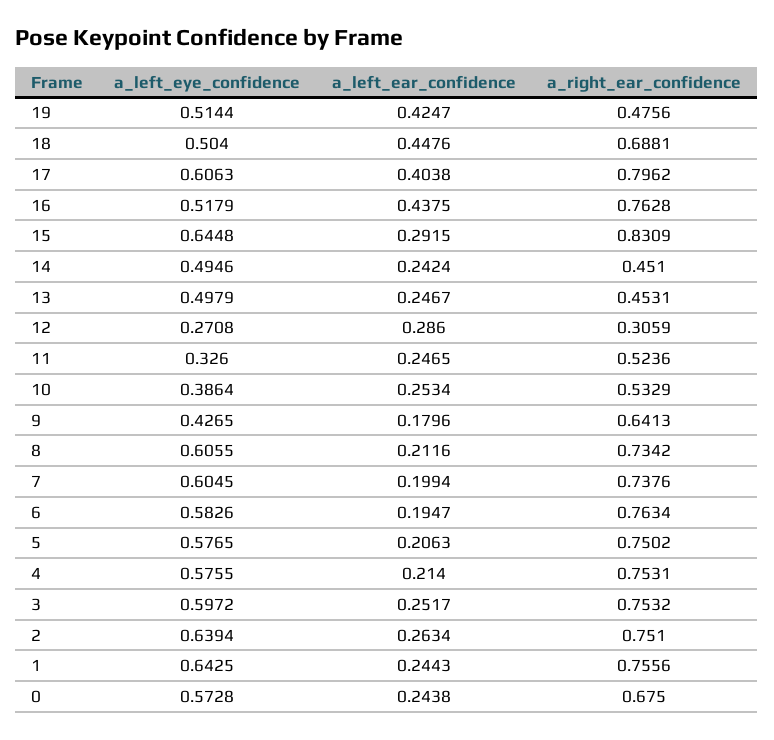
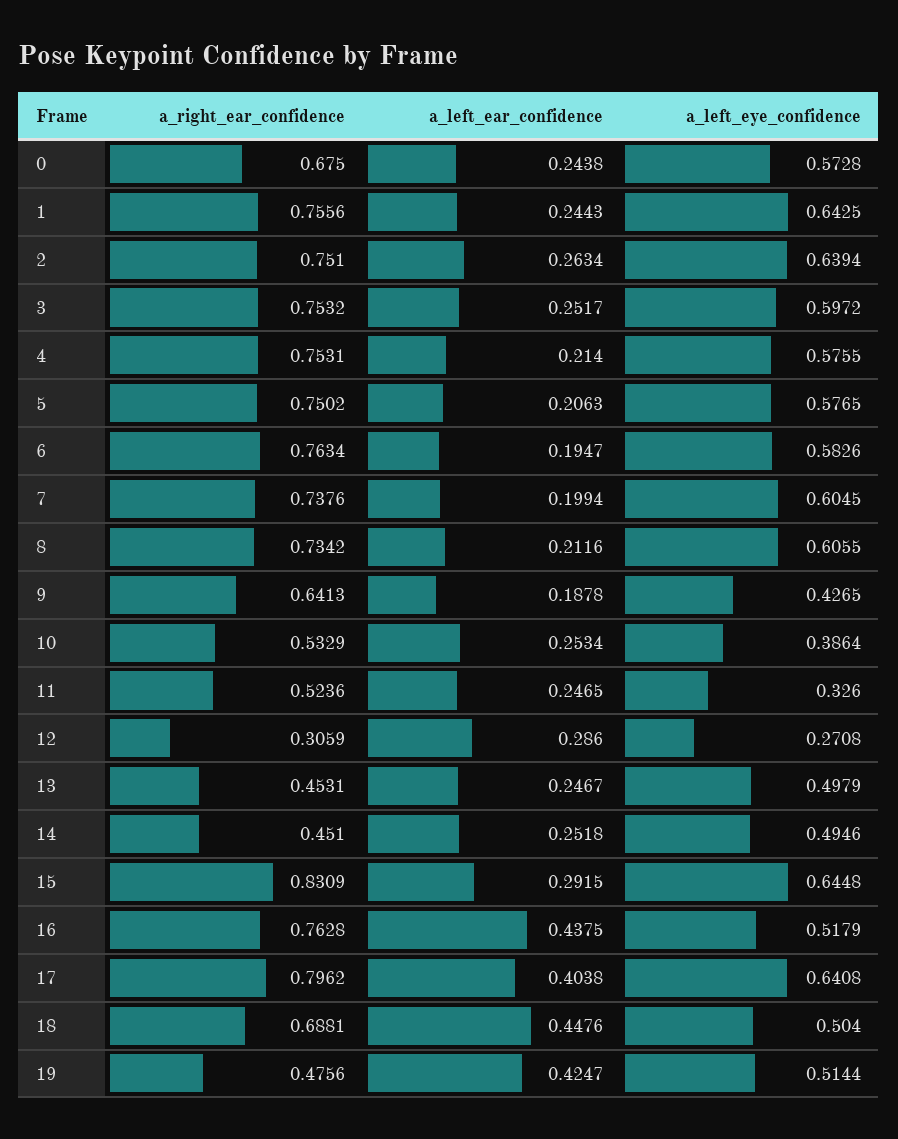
a_left_eye_confidence, 17: 0.6063 -> 0.6408
a_left_ear_confidence, 14: 0.2424 -> 0.2518
a_left_ear_confidence, 9: 0.1796 -> 0.1878

